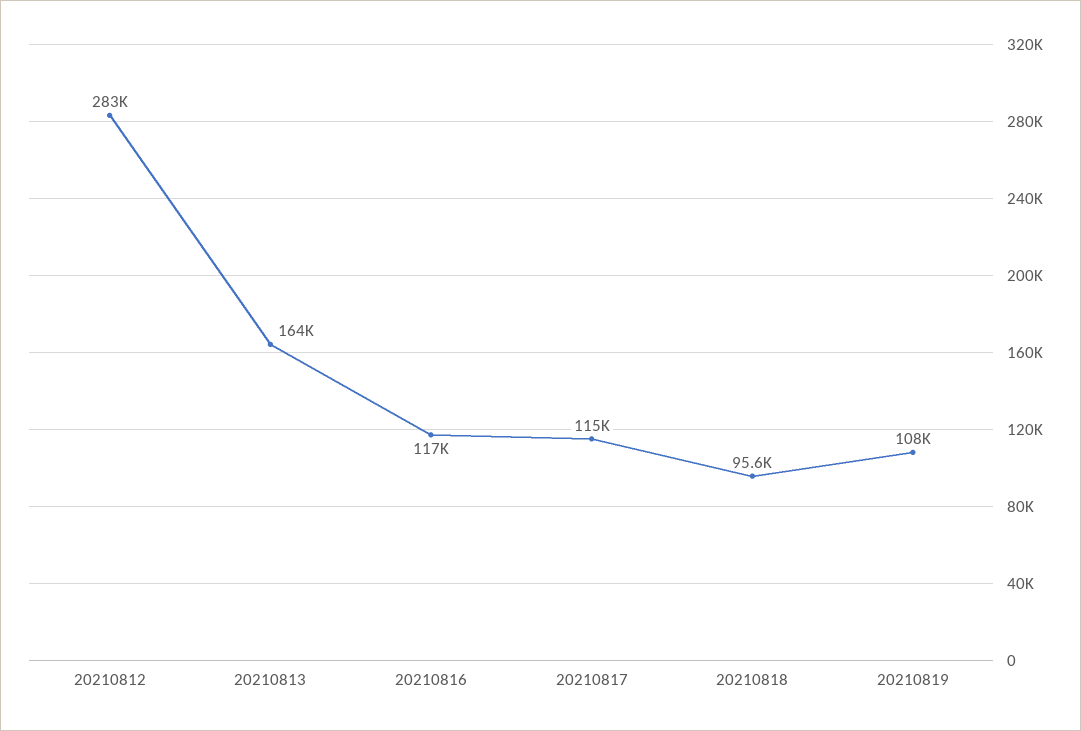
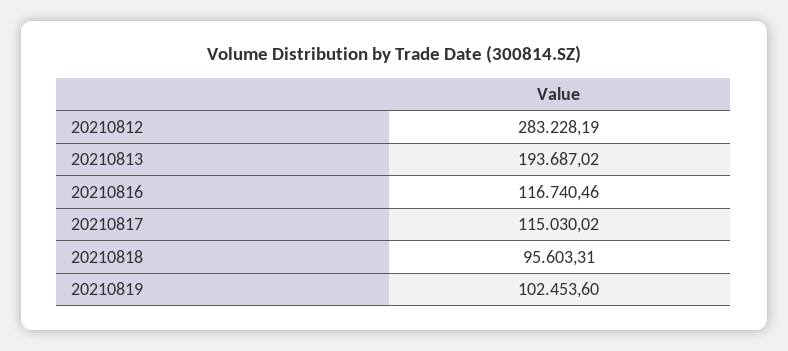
20210813: 164000 -> 193687.02
20210819: 108000 -> 102453.6

